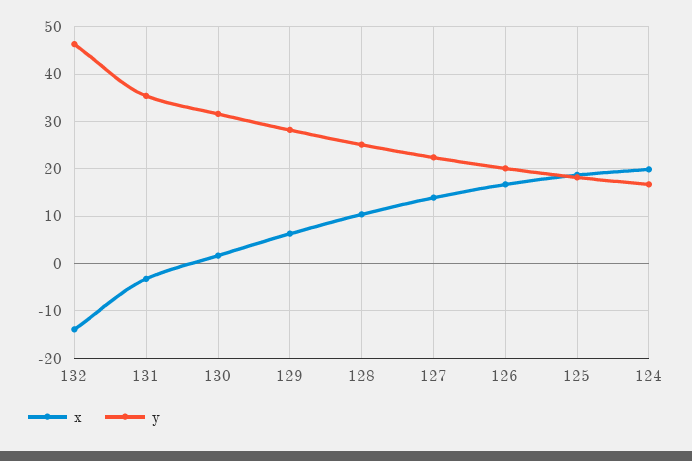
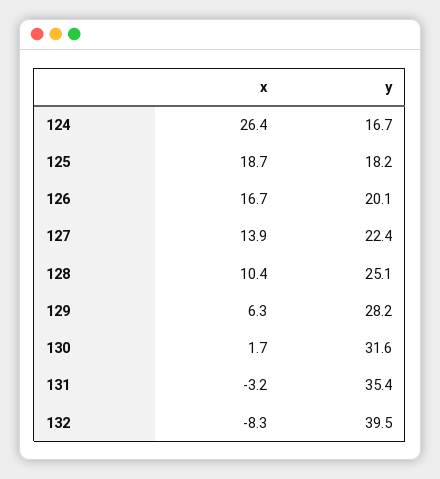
x, 132: -14 -> -8.3
y, 132: 46 -> 39.5
x, 124: 20 -> 26.4

